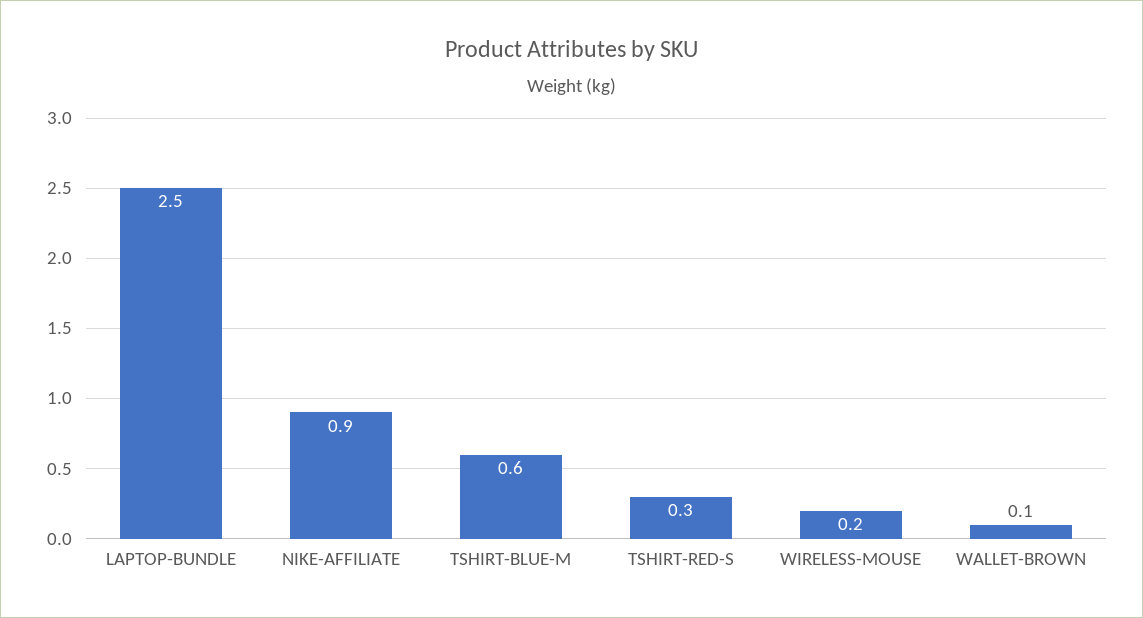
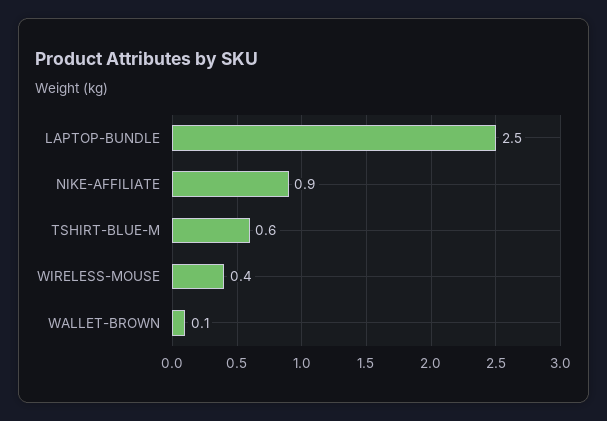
TSHIRT-RED-S: 0.3 -> none
WIRELESS-MOUSE: 0.2 -> 0.4

